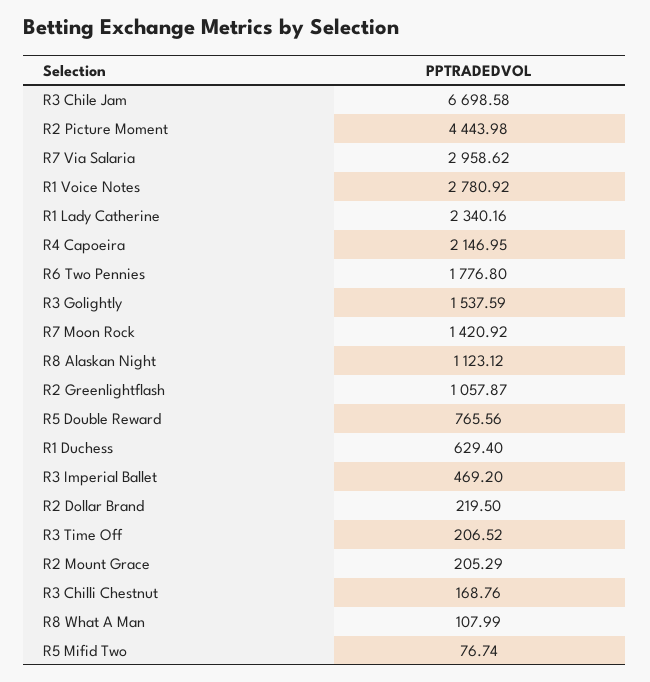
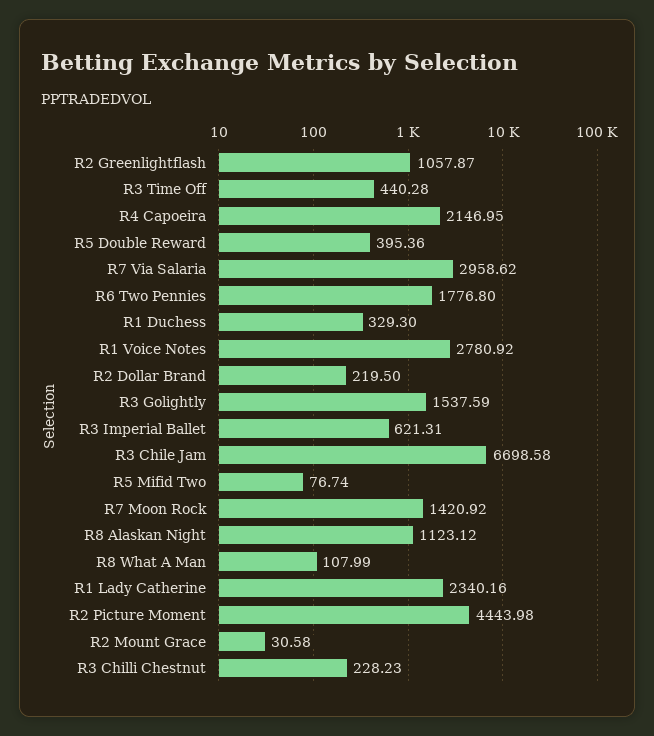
R5 Double Reward: 765.56 -> 395.36
R1 Duchess: 629.4 -> 329.3
R3 Imperial Ballet: 469.2 -> 621.31
R3 Time Off: 206.52 -> 440.28
R2 Mount Grace: 205.29 -> 30.58
R3 Chilli Chestnut: 168.76 -> 228.23

